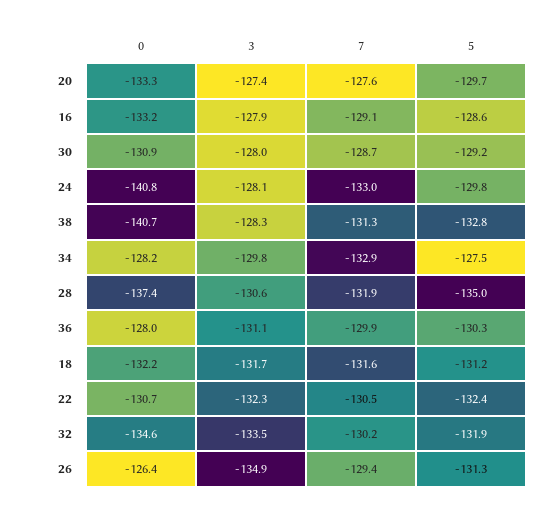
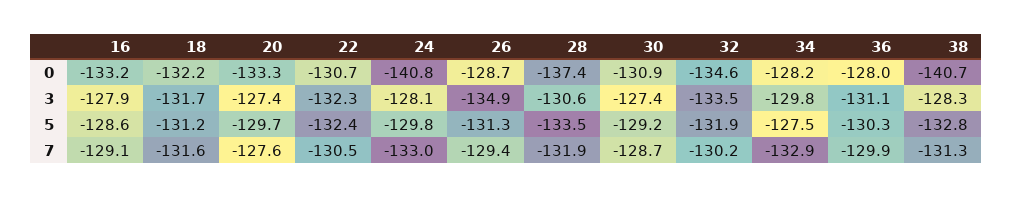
3, 30: -128 -> -127.4
5, 28: -135 -> -133.5
0, 26: -126.4 -> -128.7

